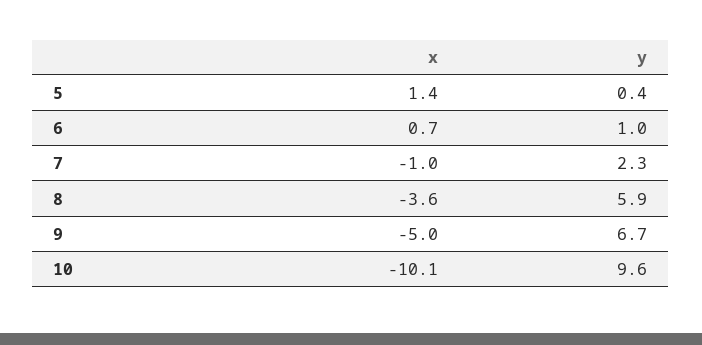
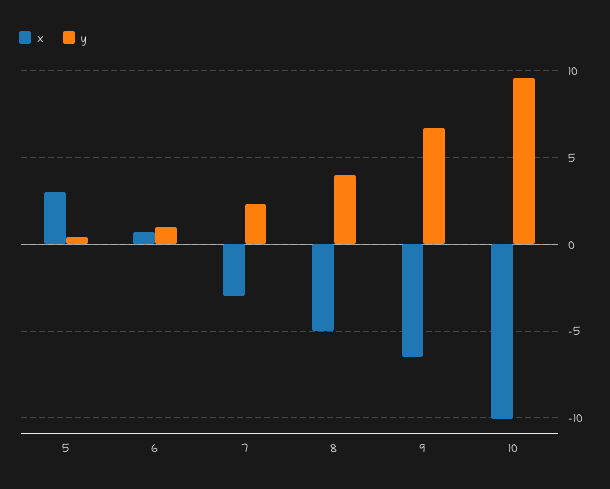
x, 5: 1.4 -> 3
x, 7: -1 -> -3
x, 8: -3.6 -> -5
y, 8: 5.9 -> 4
x, 9: -5 -> -6.5

